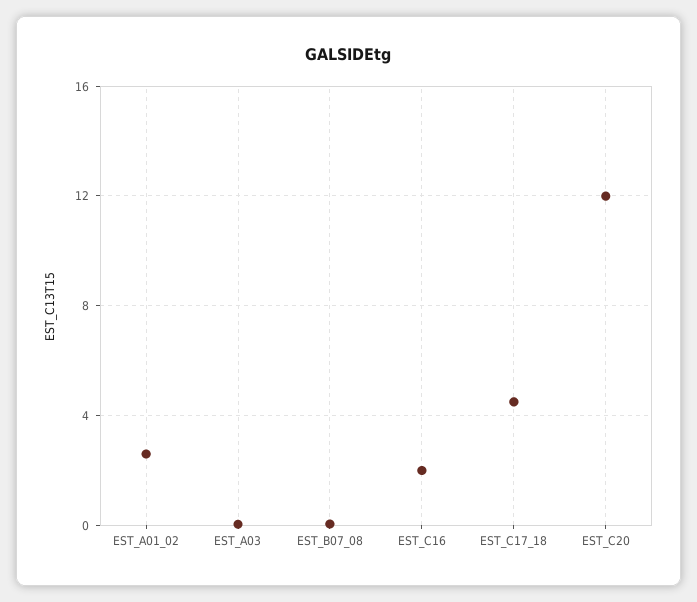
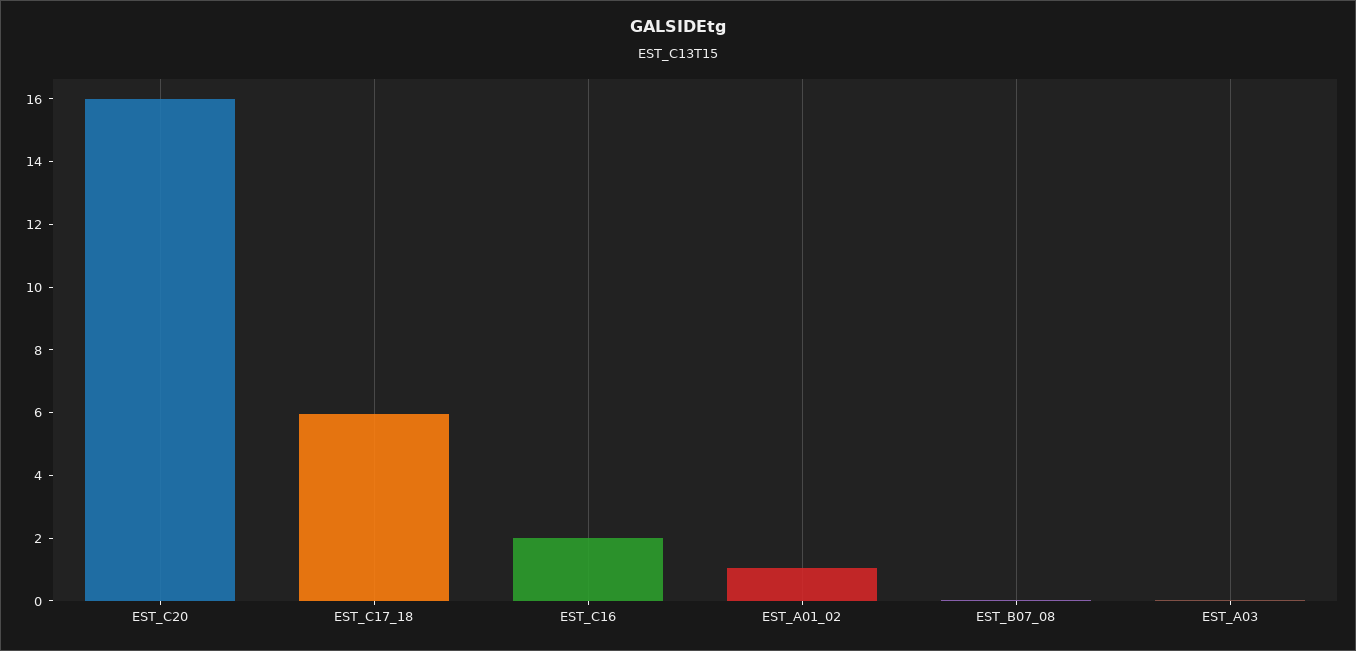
EST_A01_02: 2.5 -> 1
EST_C17_18: 4.5 -> 6
EST_C20: 12 -> 16

